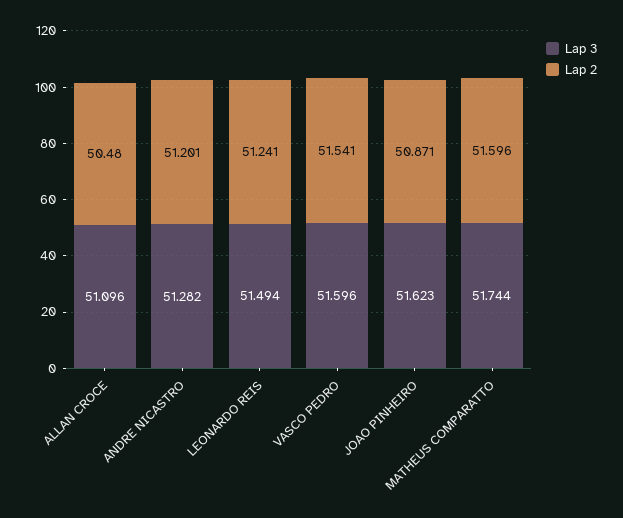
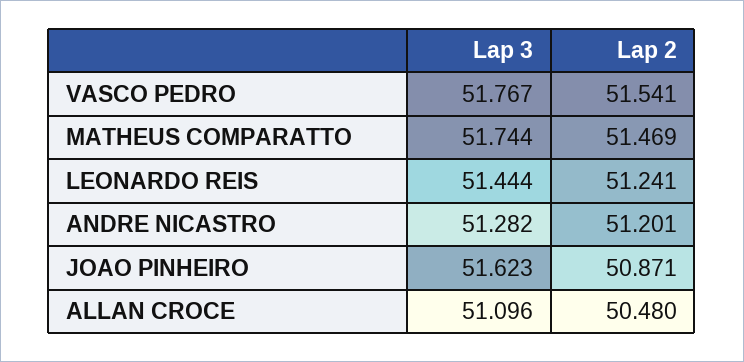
Lap 3, LEONARDO REIS: 51.494 -> 51.444
Lap 3, VASCO PEDRO: 51.596 -> 51.767
Lap 2, MATHEUS COMPARATTO: 51.596 -> 51.469

